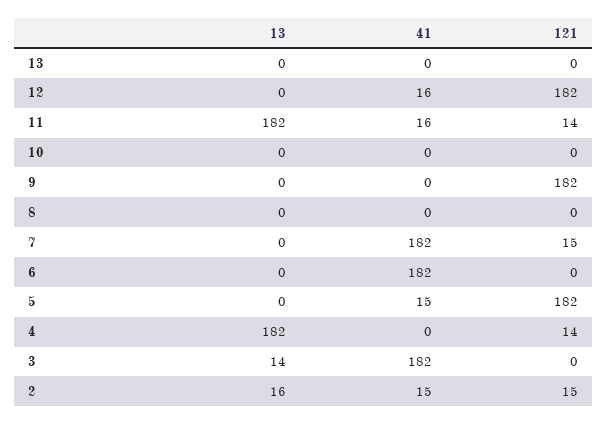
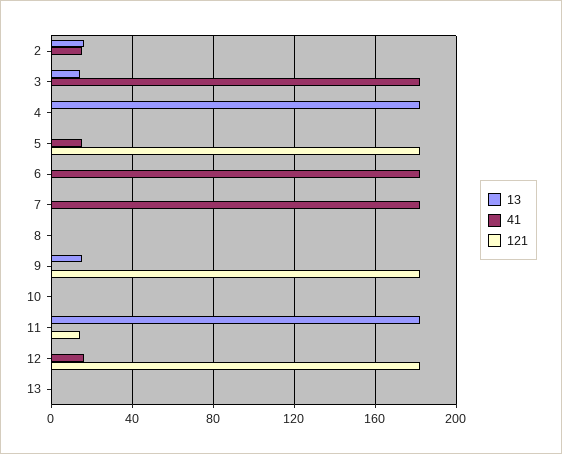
41, 11: 16 -> 0
13, 9: 0 -> 15
121, 7: 15 -> 0
121, 4: 14 -> 0
121, 2: 15 -> 0

